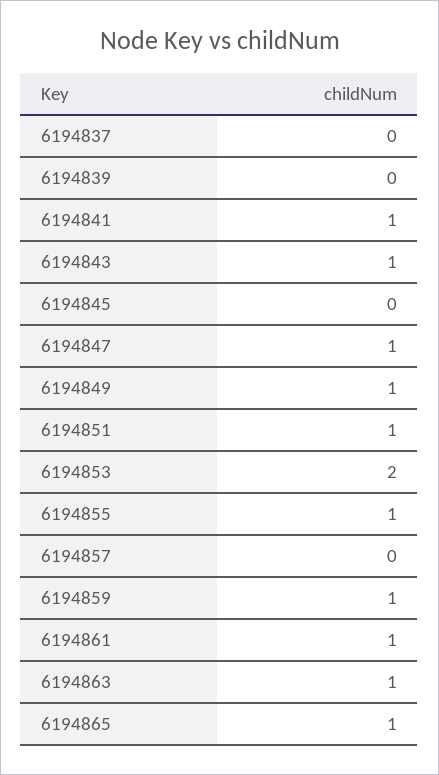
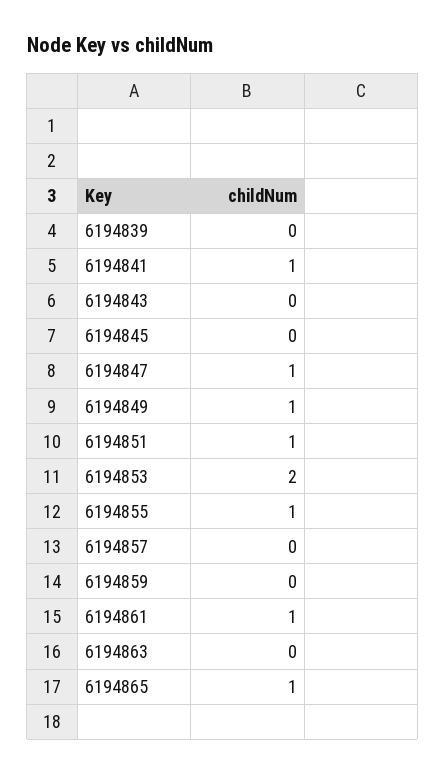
6194837: 0 -> none
6194843: 1 -> 0
6194859: 1 -> 0
6194863: 1 -> 0

